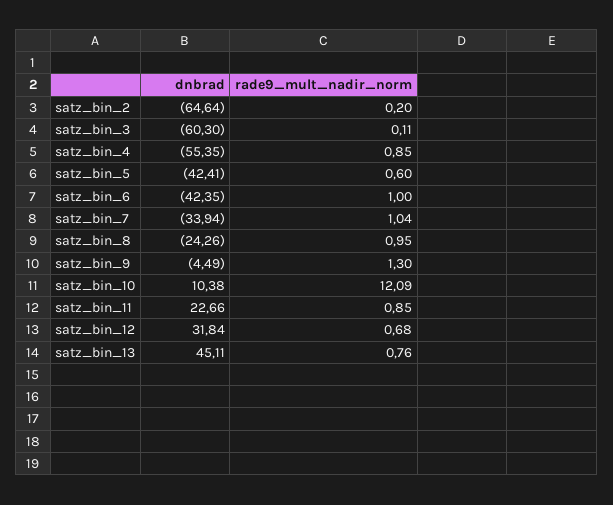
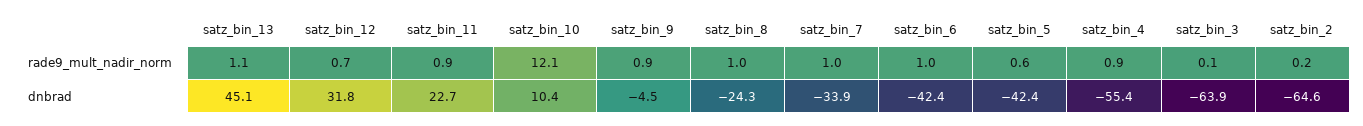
dnbrad, satz_bin_3: -60.3 -> -63.9
rade9_mult_nadir_norm, satz_bin_9: 1.3 -> 0.9
rade9_mult_nadir_norm, satz_bin_13: 0.76 -> 1.1

